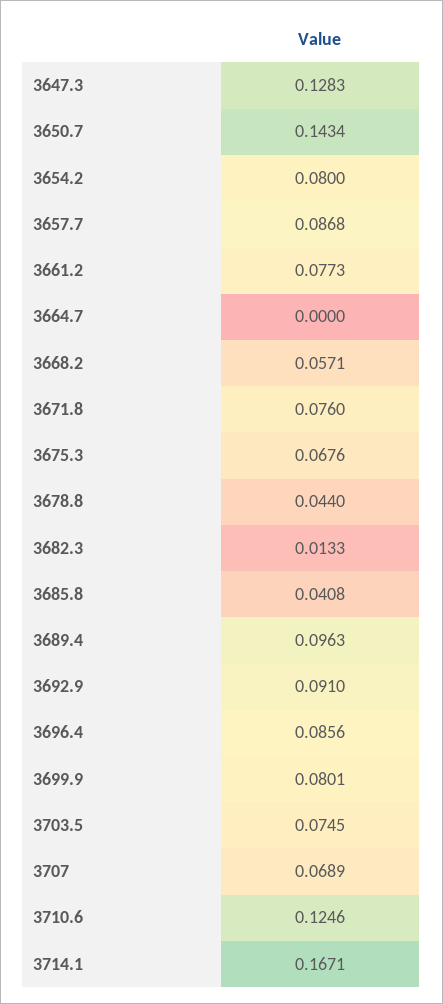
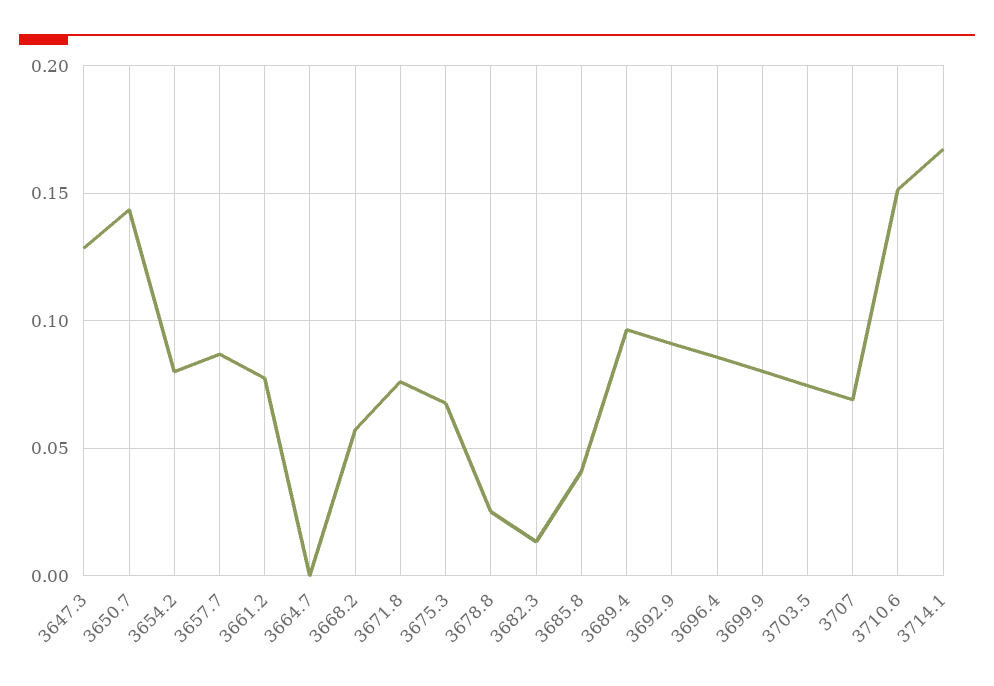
3678.8: 0.044 -> 0.025
3710.6: 0.1246 -> 0.15

